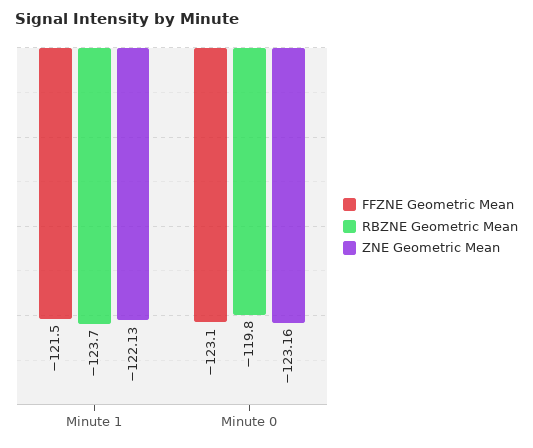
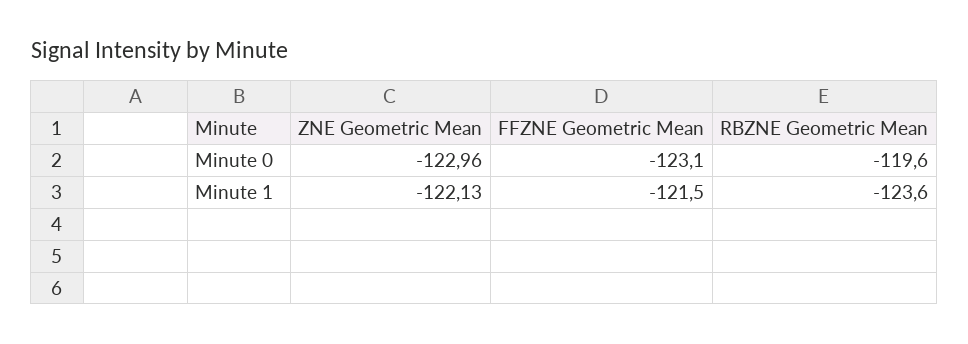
RBZNE Geometric Mean, Minute 1: -123.7 -> -123.6
RBZNE Geometric Mean, Minute 0: -119.8 -> -119.6
ZNE Geometric Mean, Minute 0: -123.16 -> -122.96

